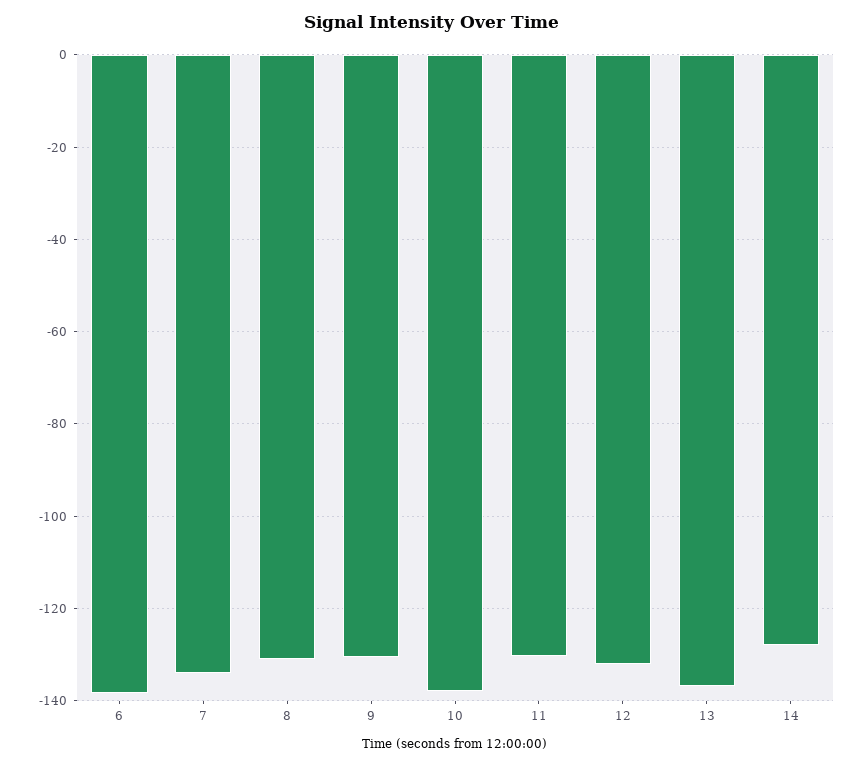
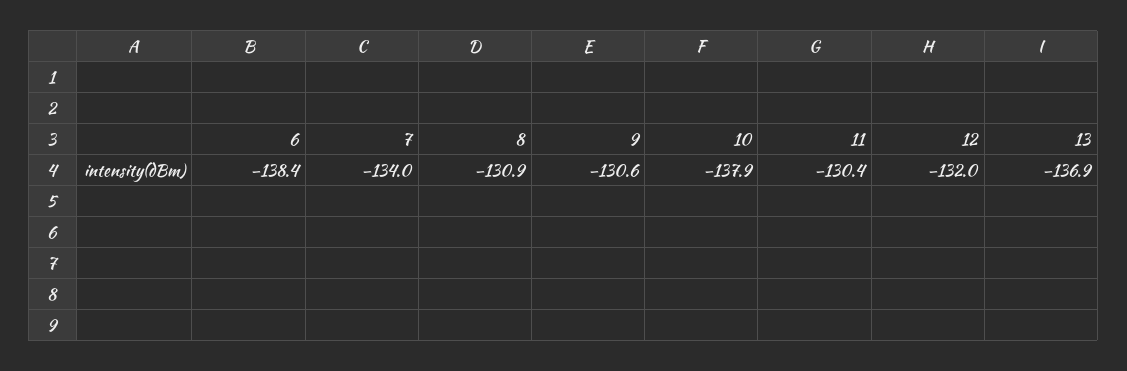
14: -128 -> none

